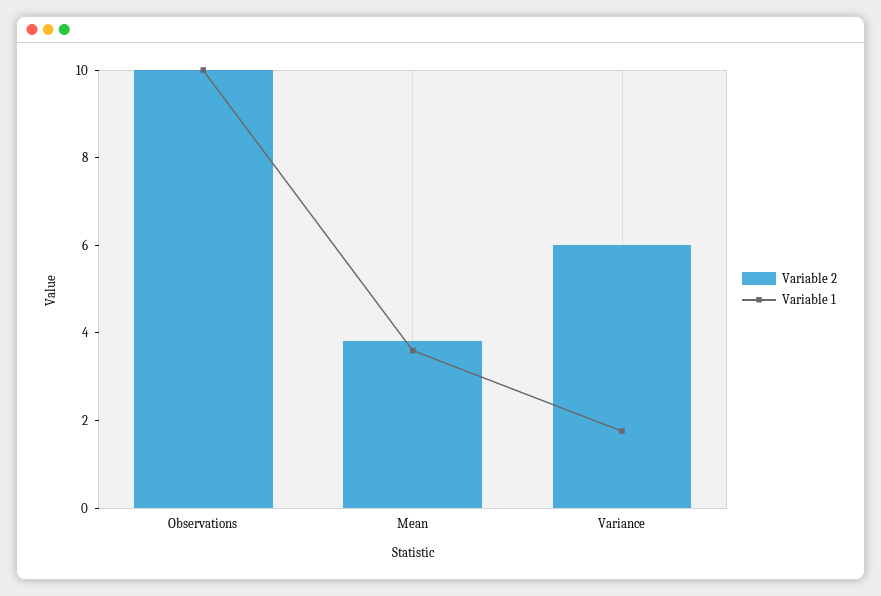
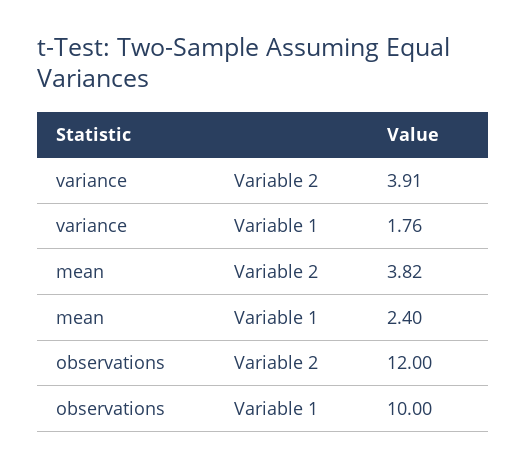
Variable 2, Observations: 10 -> 12
Variable 1, Mean: 3.5 -> 2.4
Variable 2, Variance: 6 -> 3.91

